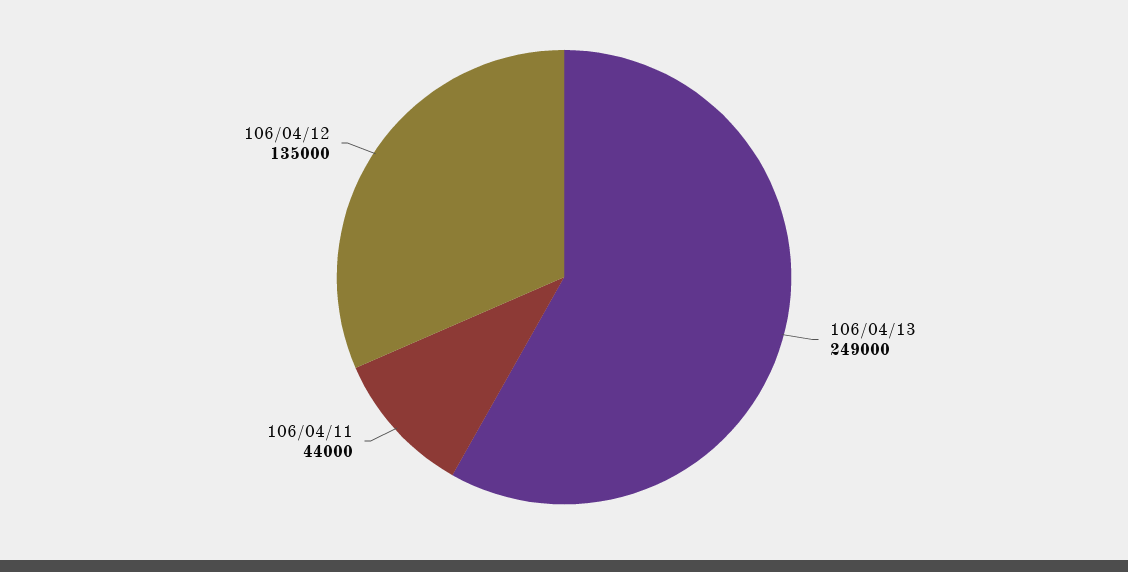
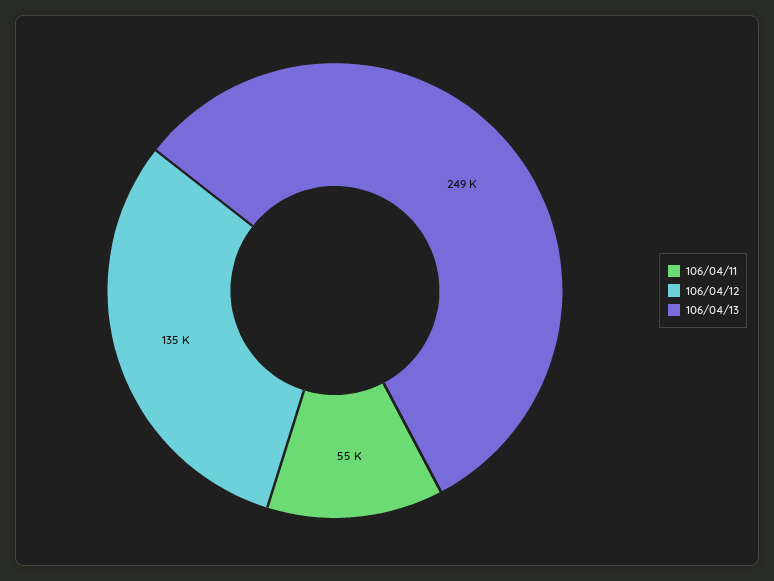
106/04/11: 44000 -> 55000

